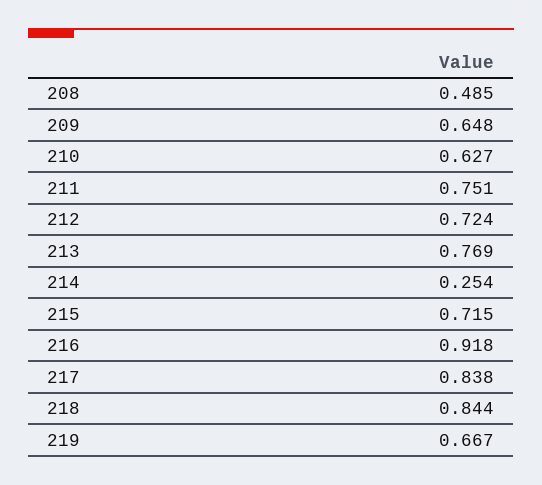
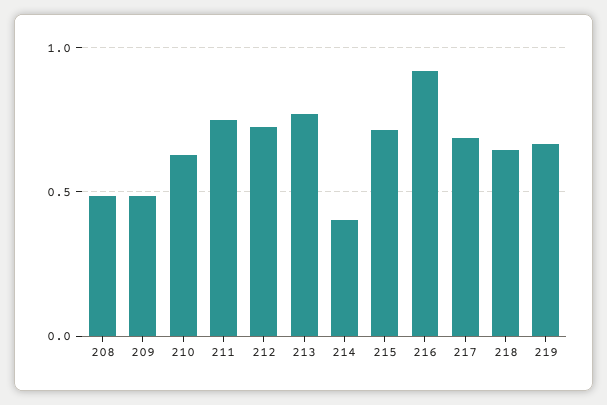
209: 0.648 -> 0.5
214: 0.254 -> 0.4
217: 0.838 -> 0.7
218: 0.844 -> 0.65

